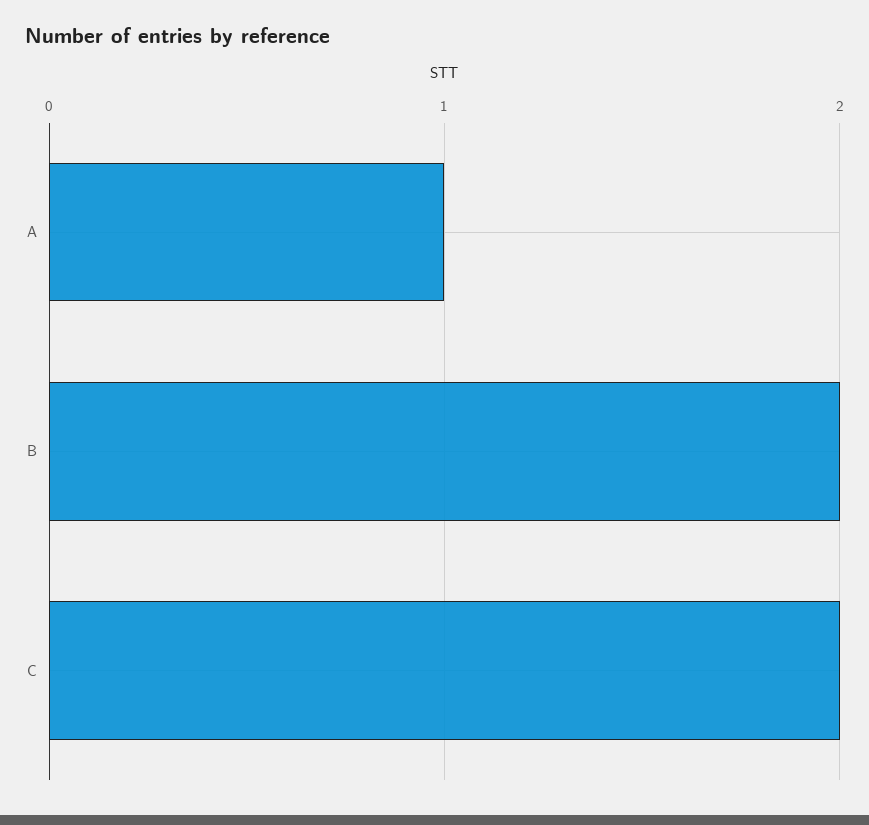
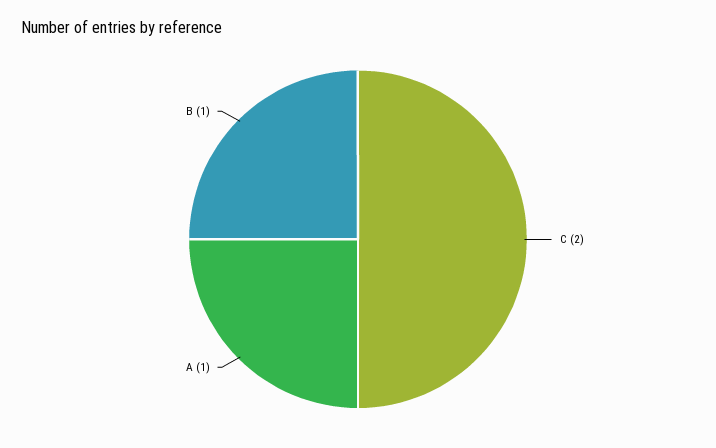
B: 2 -> 1

